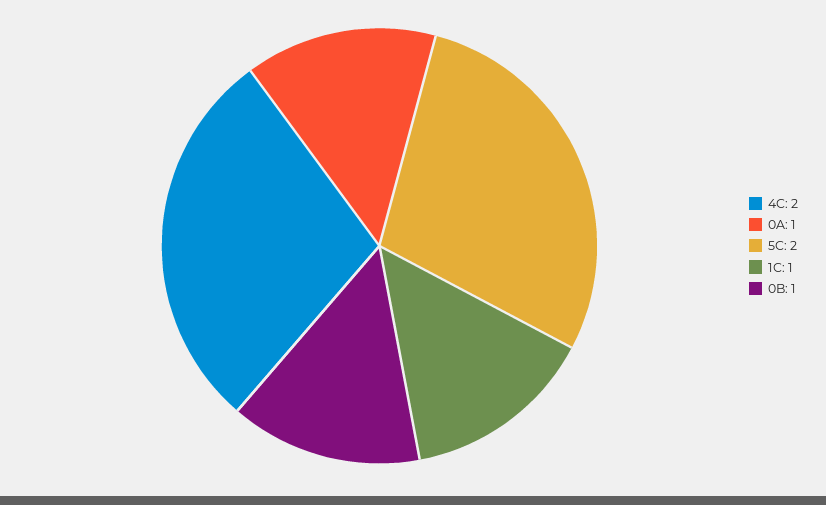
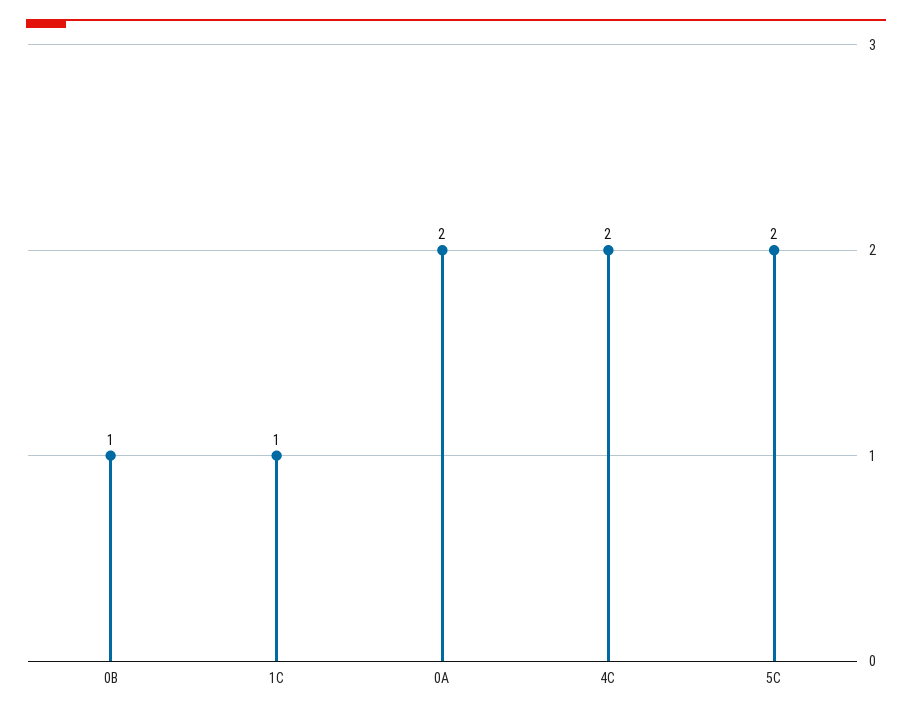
0A: 1 -> 2

